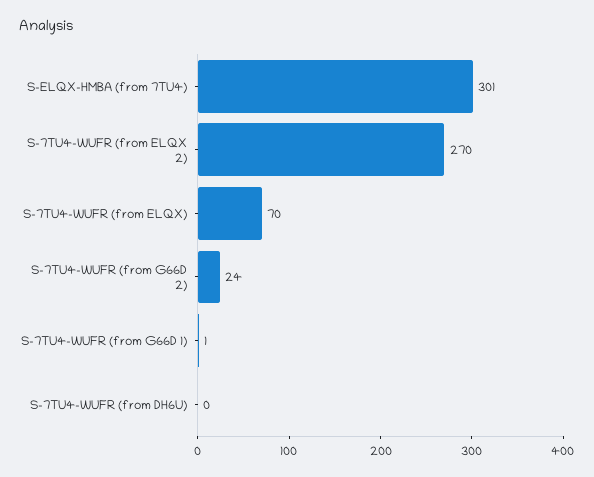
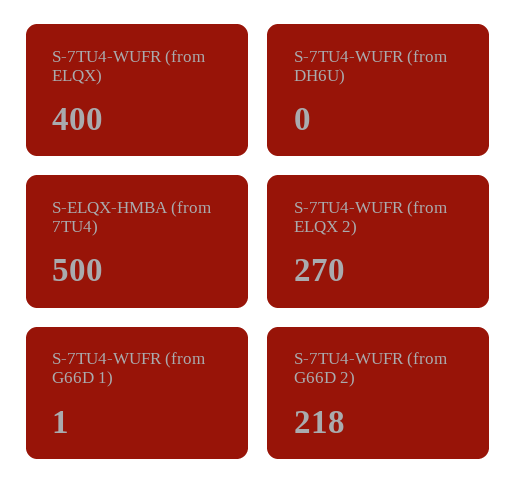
S-ELQX-HMBA (from 7TU4): 301 -> 500
S-7TU4-WUFR (from ELQX): 70 -> 400
S-7TU4-WUFR (from G66D 2): 24 -> 218

